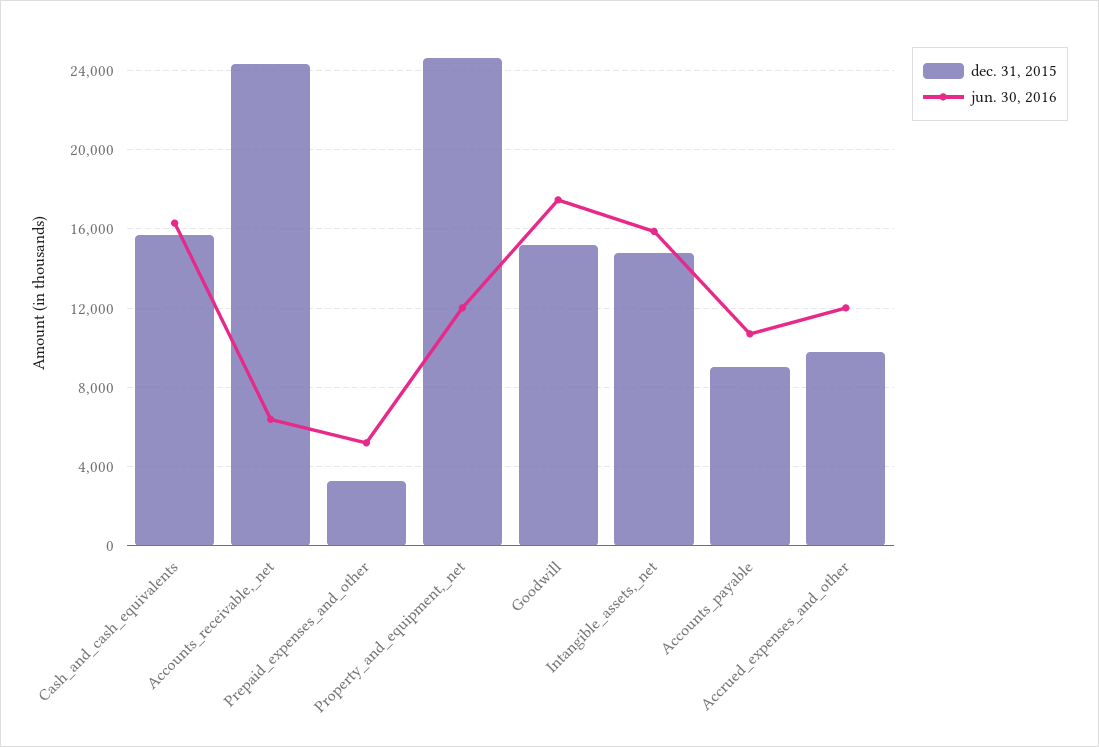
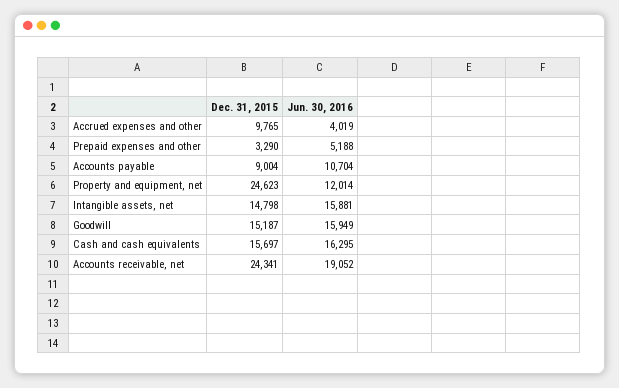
jun. 30, 2016, Accounts_receivable,_net: 6500 -> 19052
jun. 30, 2016, Goodwill: 17500 -> 15949
jun. 30, 2016, Accrued_expenses_and_other: 12000 -> 4019

